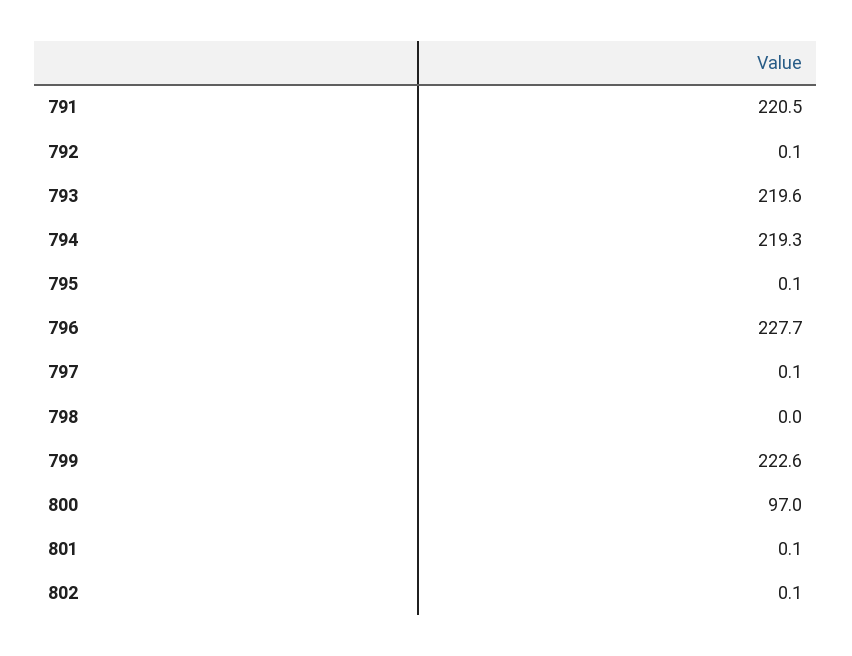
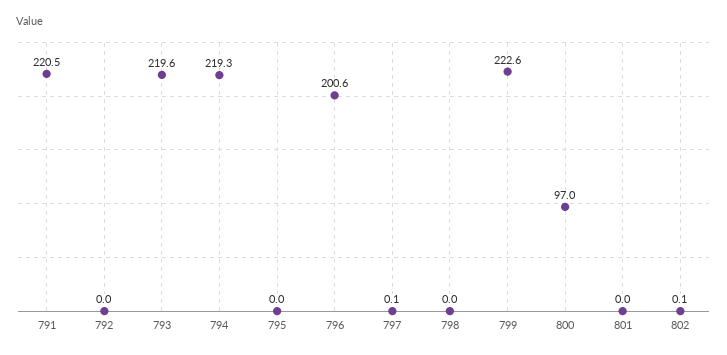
792: 0.1 -> 0
795: 0.1 -> 0
796: 227.7 -> 200.6
801: 0.1 -> 0

